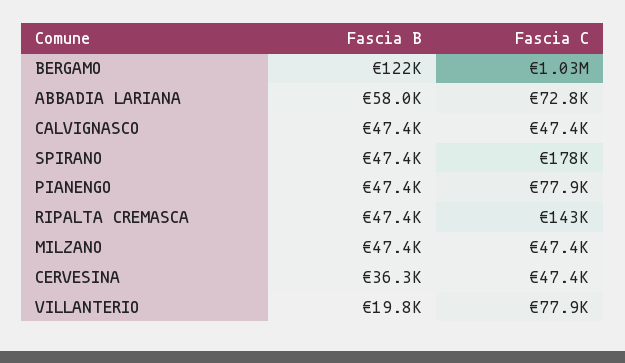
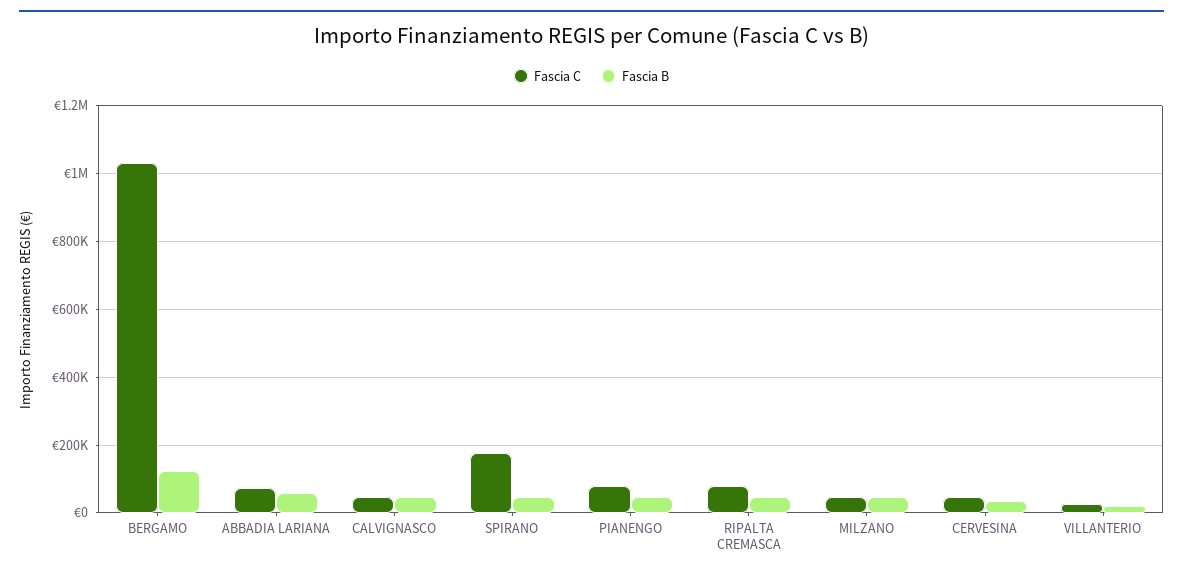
Fascia C, RIPALTA CREMASCA: 143000 -> 80000
Fascia C, VILLANTERIO: 77900 -> 20000

